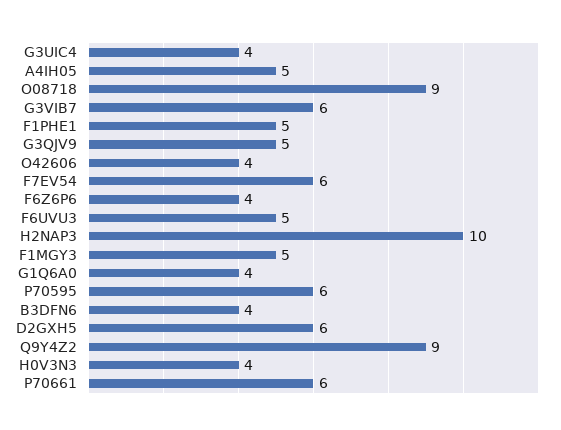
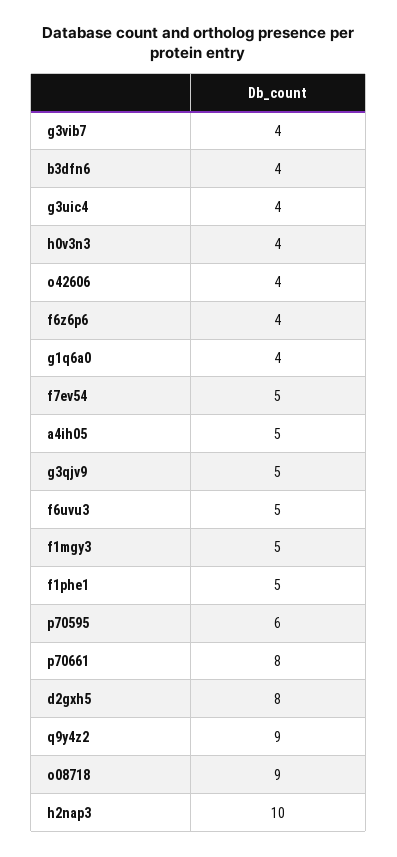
G3VIB7: 6 -> 4
F7EV54: 6 -> 5
D2GXH5: 6 -> 8
P70661: 6 -> 8

